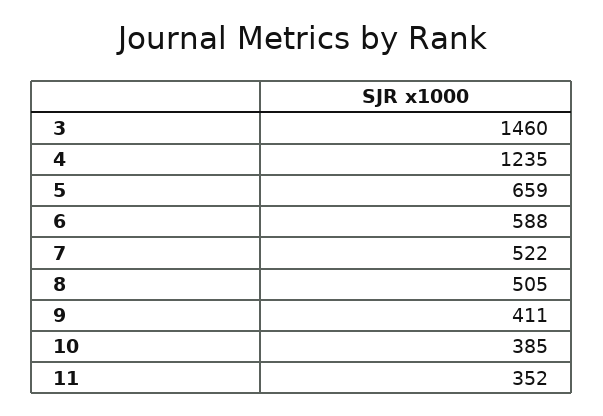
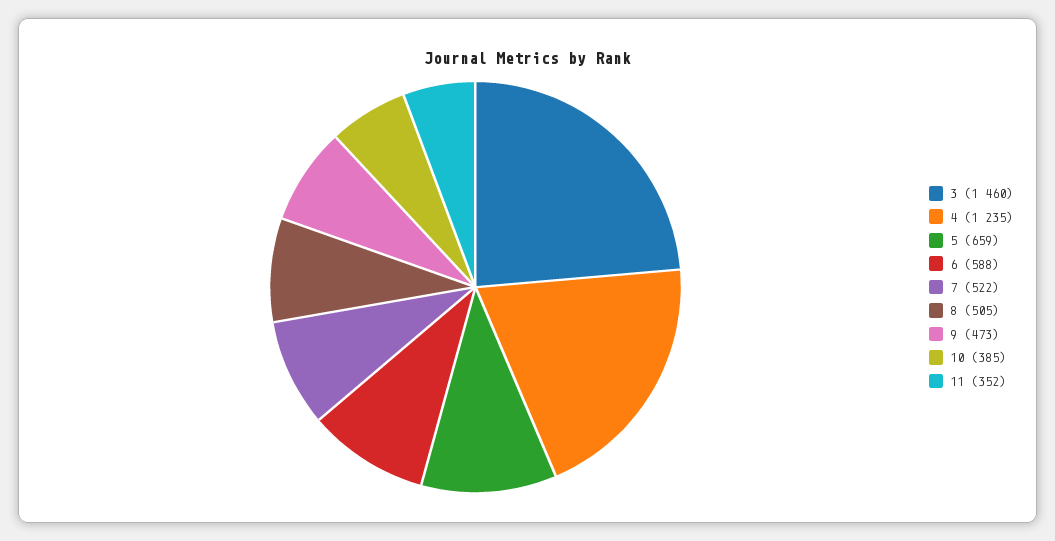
9: 411 -> 473

